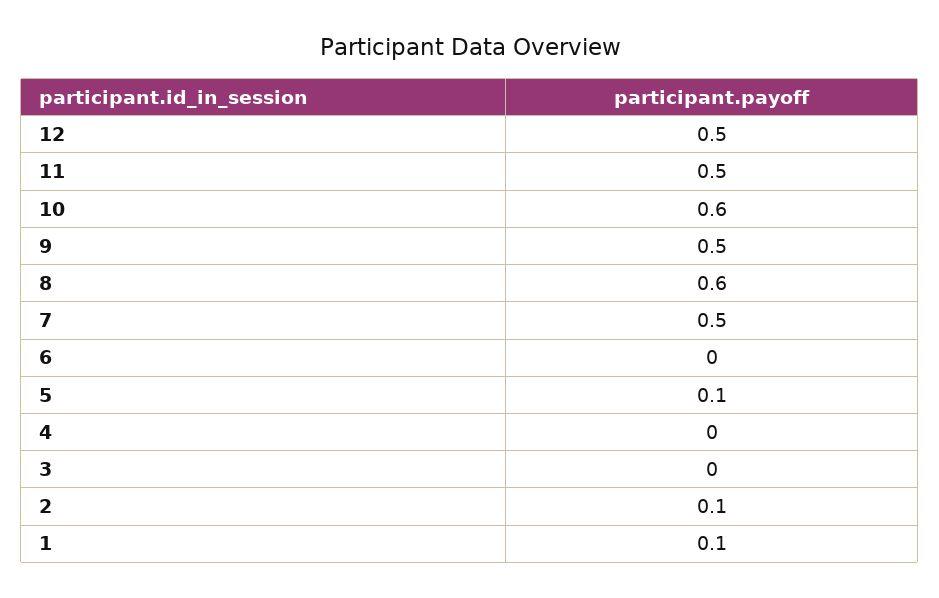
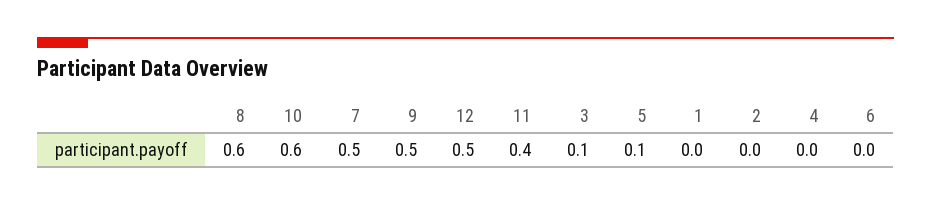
11: 0.5 -> 0.4
3: 0 -> 0.1
2: 0.1 -> 0
1: 0.1 -> 0

